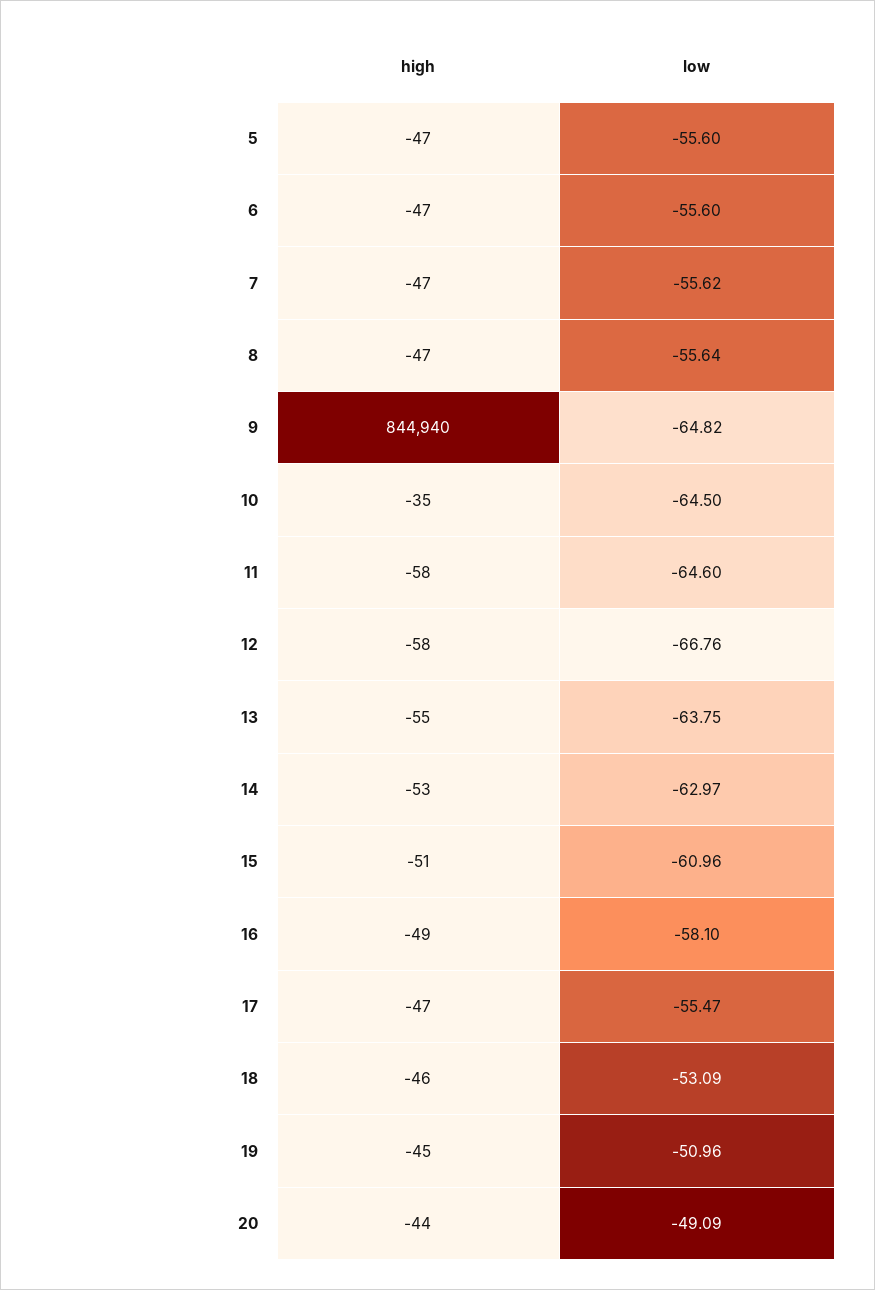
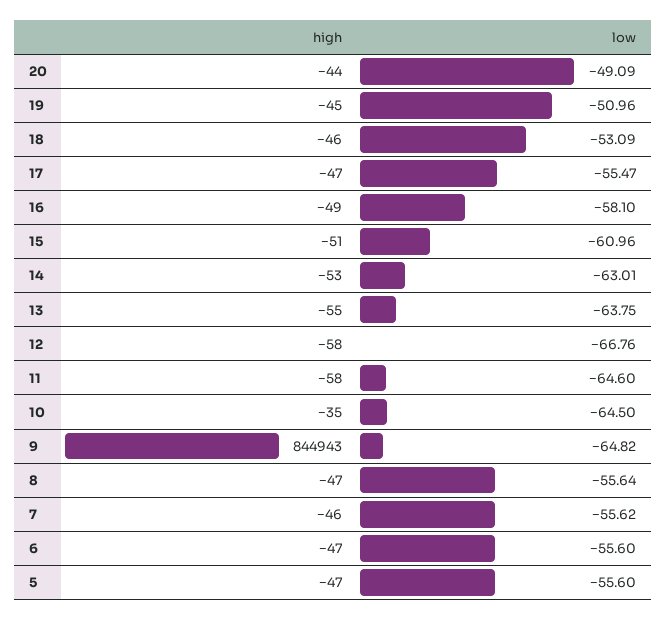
high, 7: -47 -> -46
high, 9: 844940 -> 844943
low, 14: -62.97 -> -63.01

